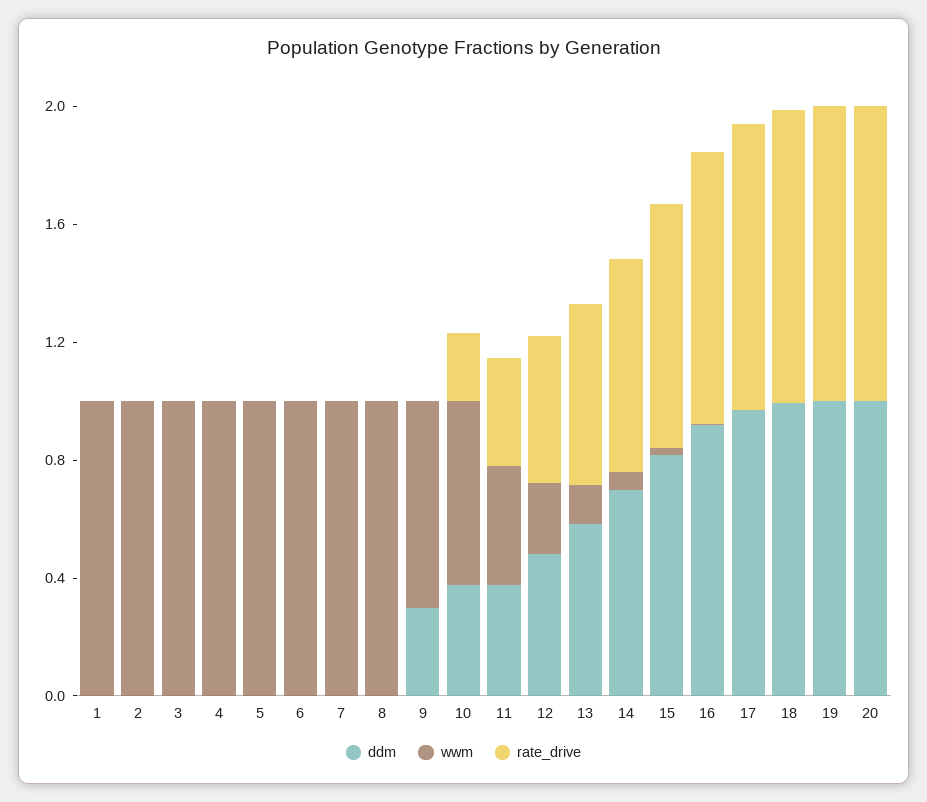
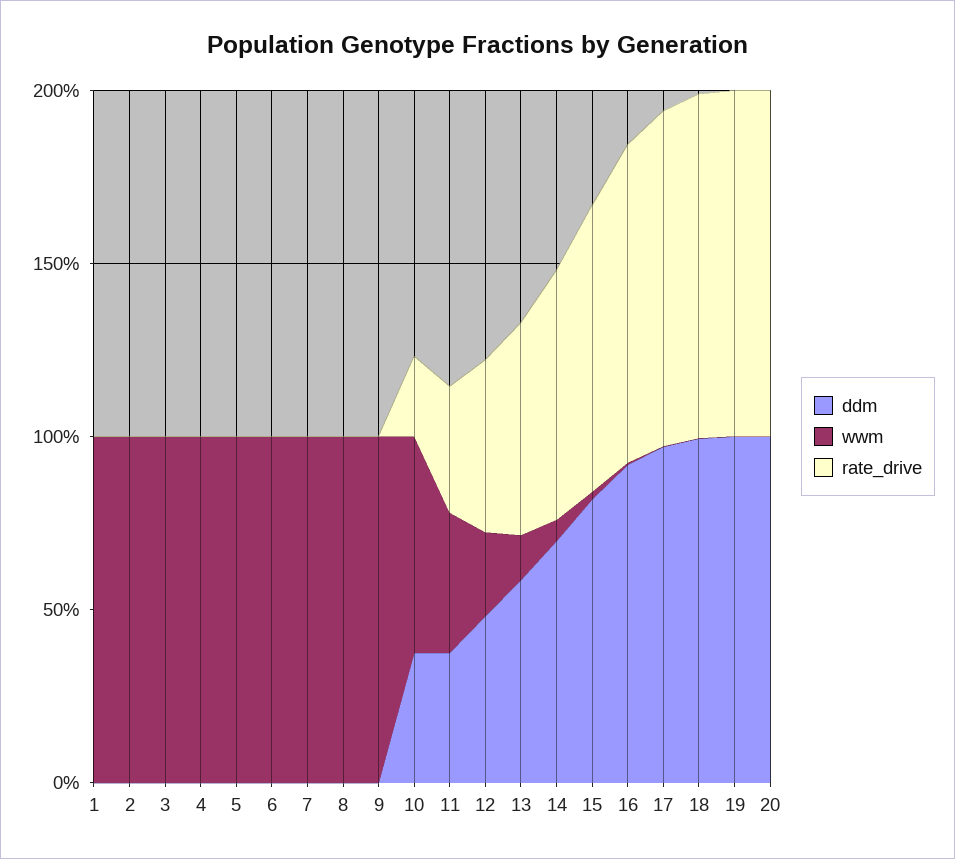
ddm, 9: 0.3 -> 0
wwm, 9: 0.7 -> 1

